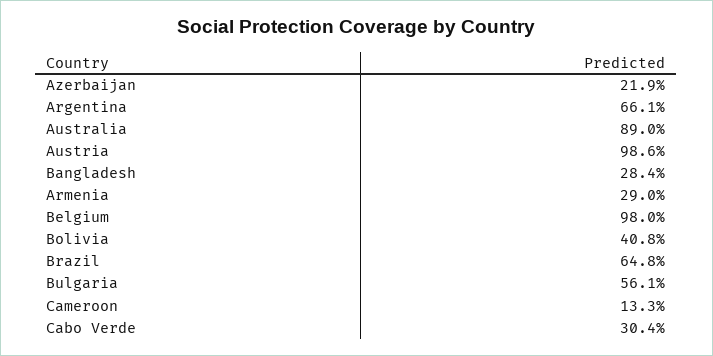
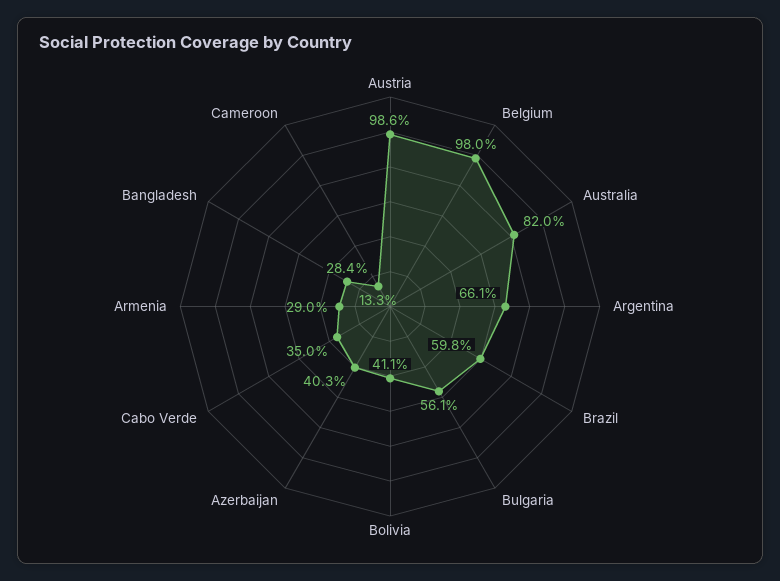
Azerbaijan: 21.9 -> 40.3
Australia: 89 -> 82
Bolivia: 40.8 -> 41.1
Brazil: 64.8 -> 59.8
Cabo Verde: 30.4 -> 35

